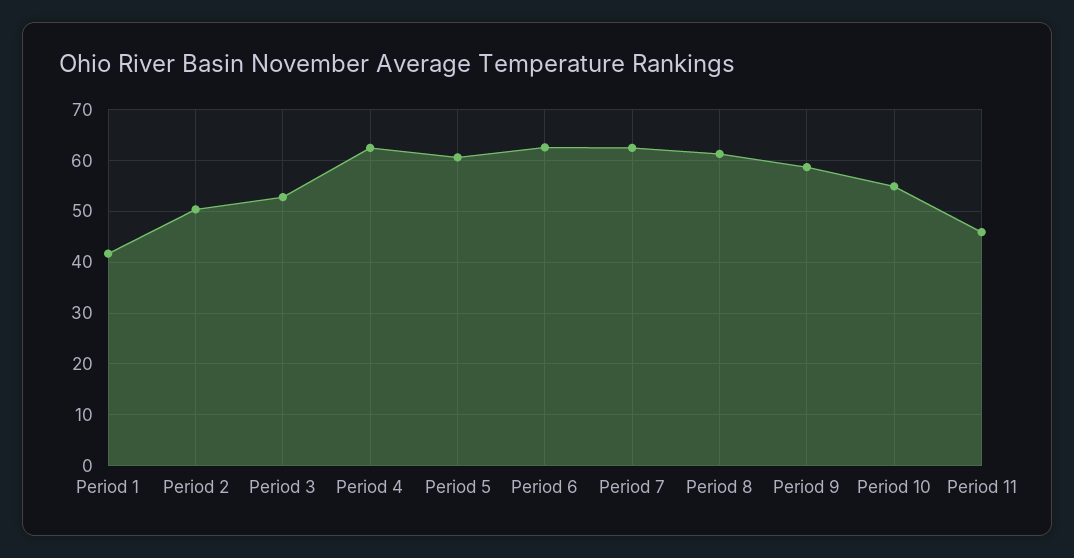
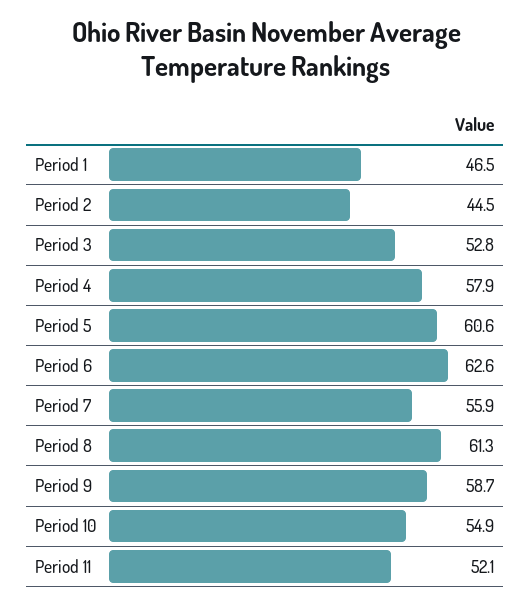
Period 1: 42 -> 46.5
Period 2: 50 -> 44.5
Period 4: 62 -> 57.9
Period 7: 62 -> 55.9
Period 11: 46 -> 52.1

